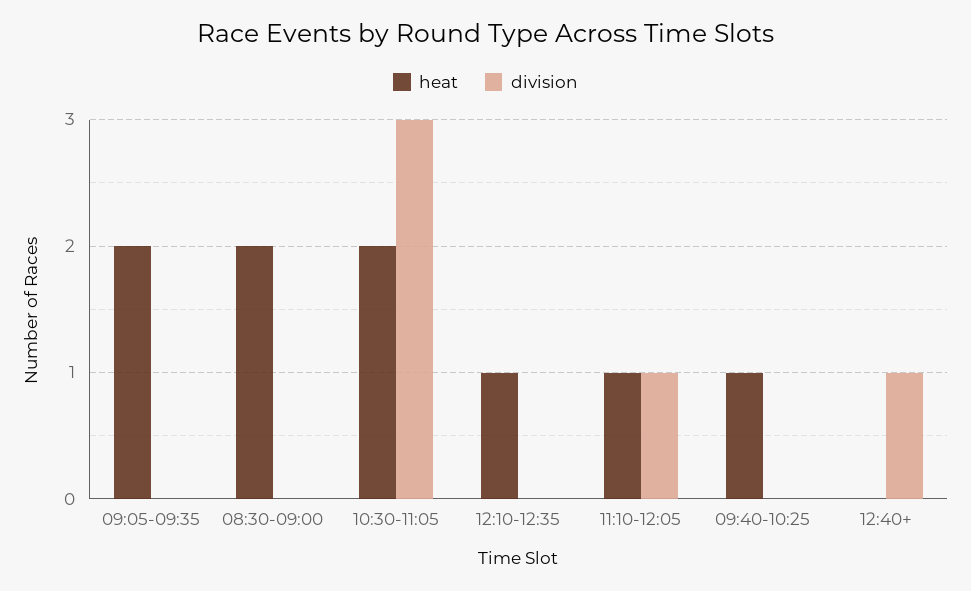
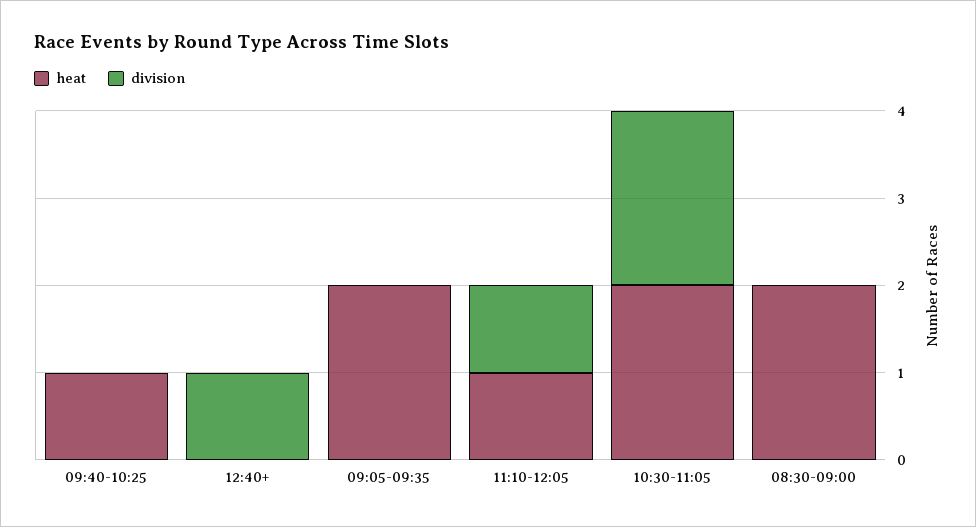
division, 10:30-11:05: 3 -> 2
heat, 12:10-12:35: 1 -> none
division, 12:10-12:35: 0 -> none

